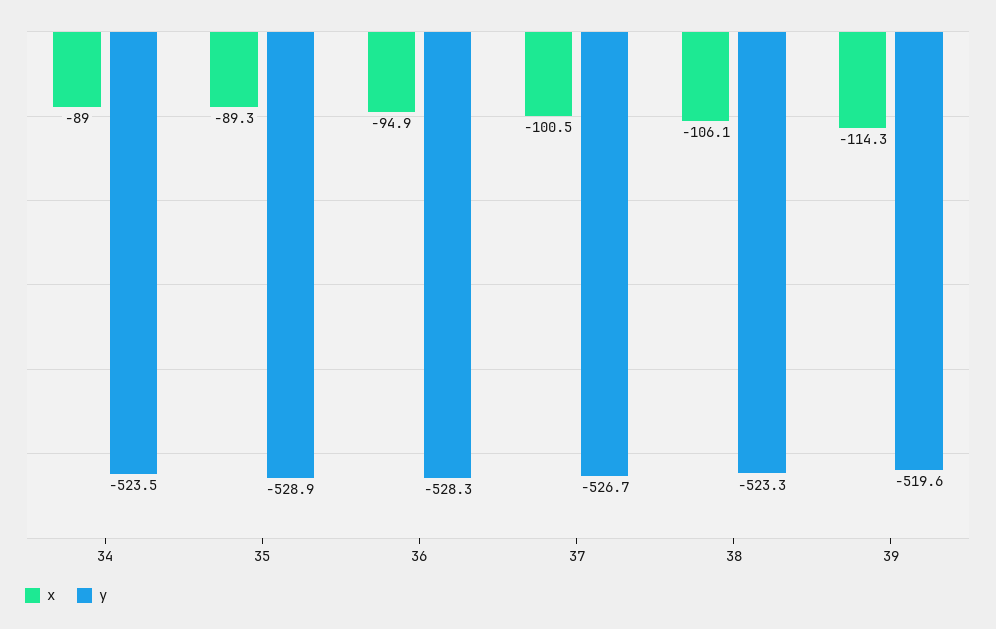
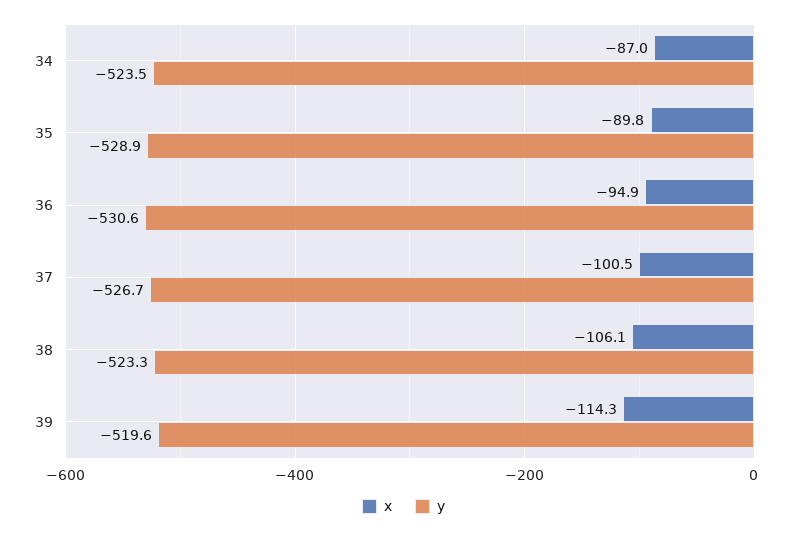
x, 34: -89 -> -87
x, 35: -89.3 -> -89.8
y, 36: -528.3 -> -530.6

